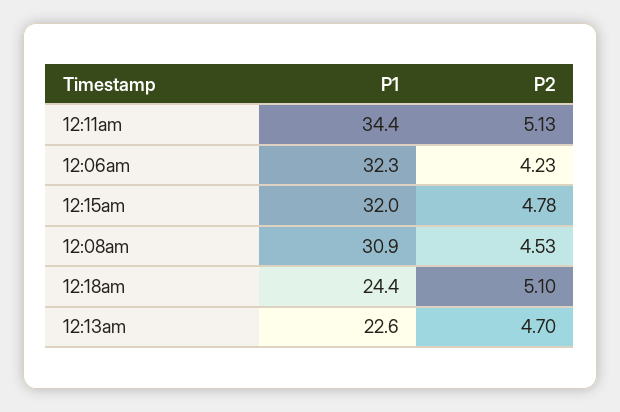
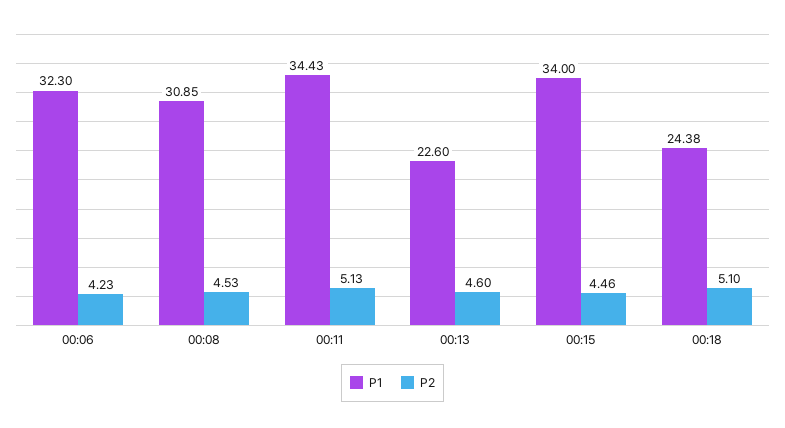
P1, 12:15am: 32 -> 34
P2, 12:15am: 4.78 -> 4.46
P2, 12:13am: 4.7 -> 4.6

